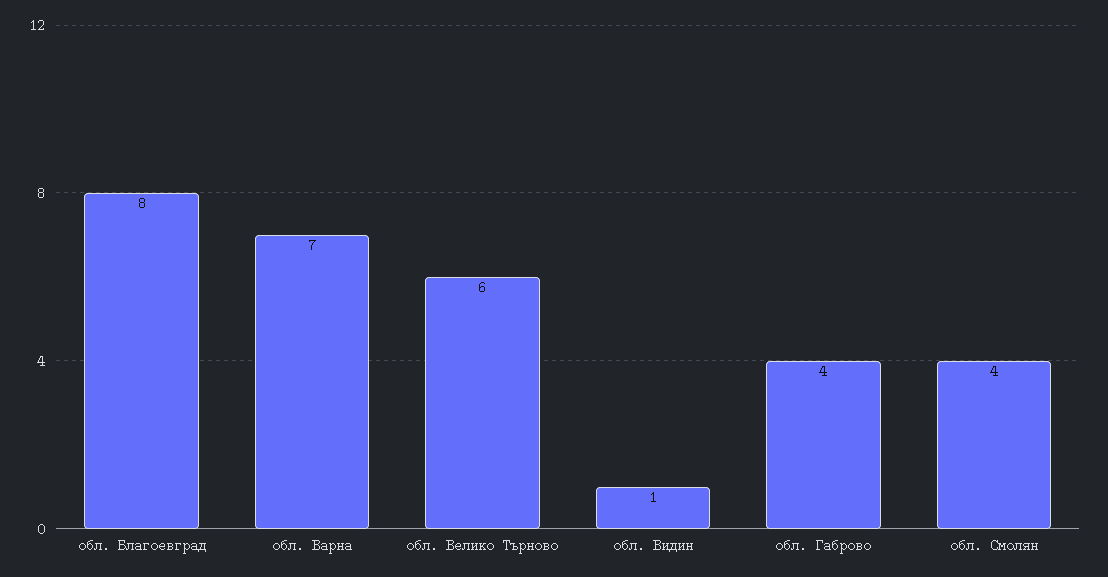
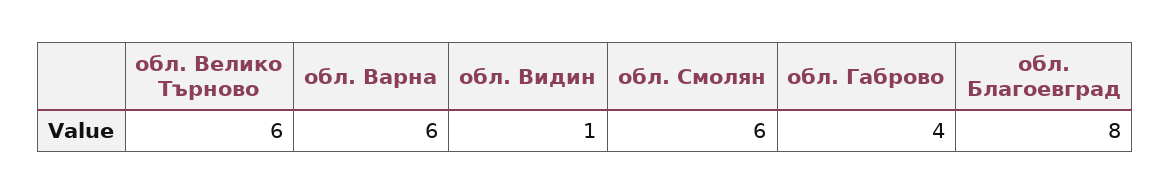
обл. Варна: 7 -> 6
обл. Смолян: 4 -> 6

